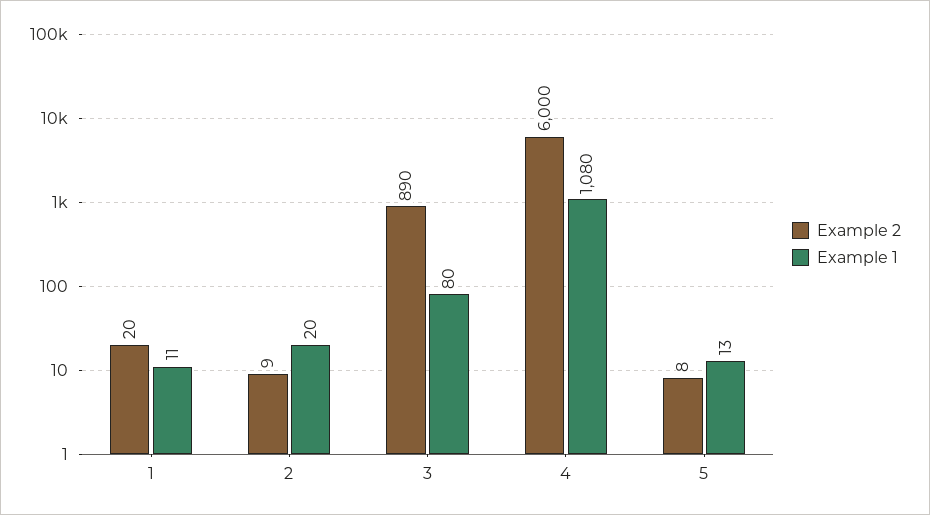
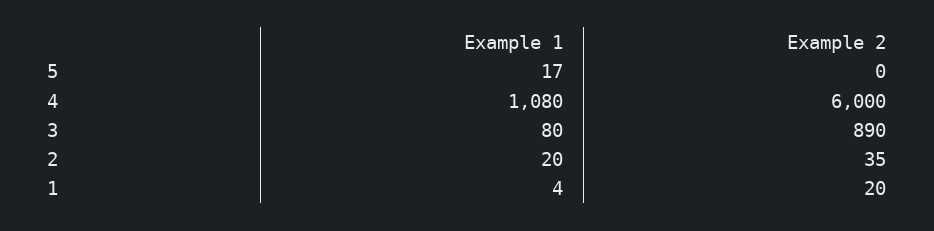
Example 1, 1: 11 -> 4
Example 2, 2: 9 -> 35
Example 2, 5: 8 -> 0
Example 1, 5: 13 -> 17

